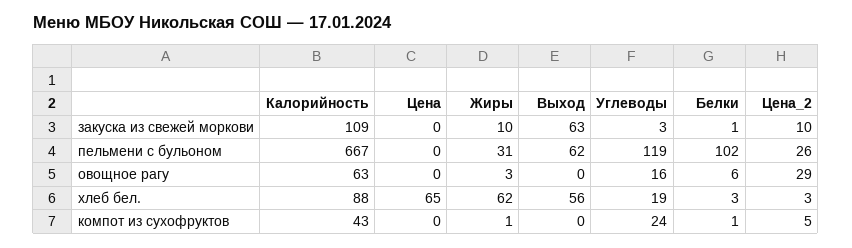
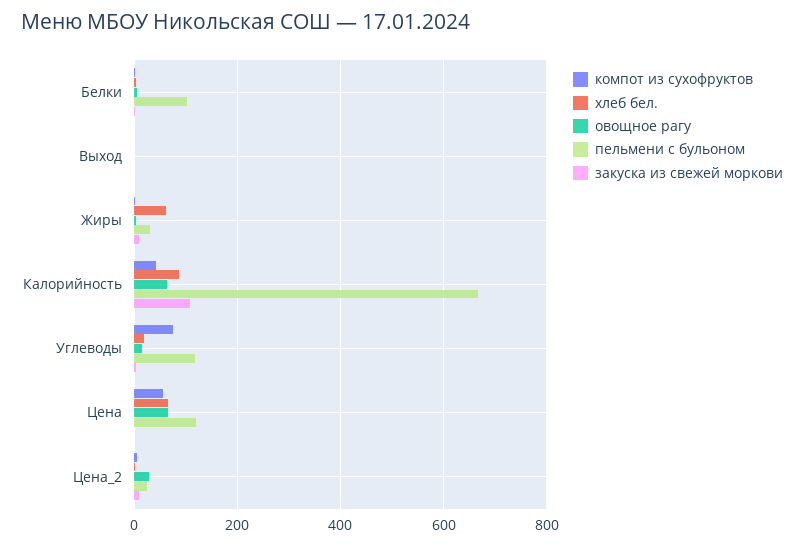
закуска из свежей моркови, Выход: 63 -> 0
пельмени с бульоном, Цена: 0 -> 120
пельмени с бульоном, Выход: 62 -> 0
овощное рагу, Цена: 0 -> 60
хлеб бел., Выход: 56 -> 0
компот из сухофруктов, Цена: 0 -> 60
компот из сухофруктов, Углеводы: 24 -> 80

